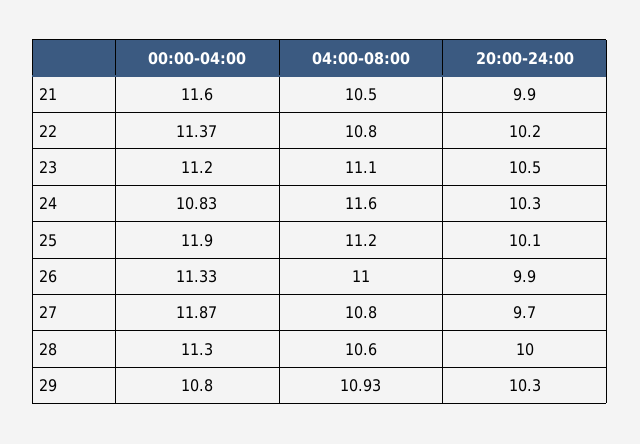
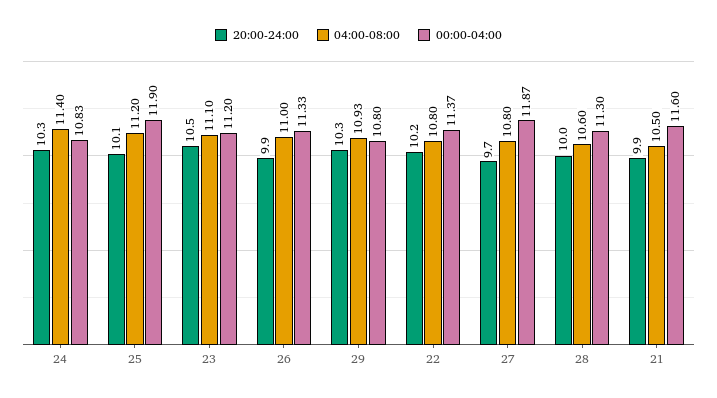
04:00-08:00, 24: 11.6 -> 11.4

